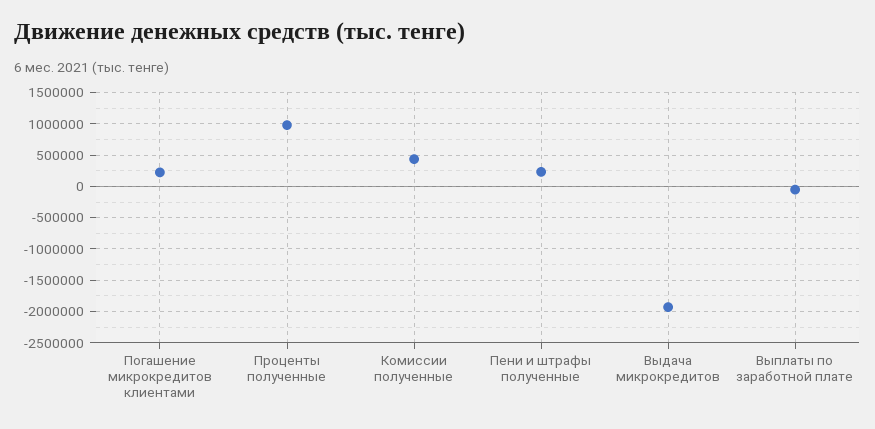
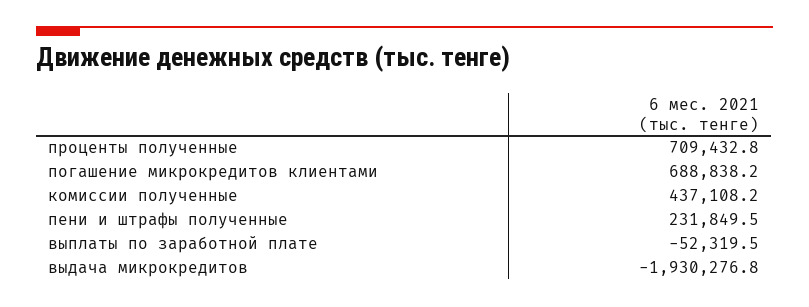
Погашение микрокредитов клиентами: 200000 -> 688838.2
Проценты полученные: 1000000 -> 709432.8

